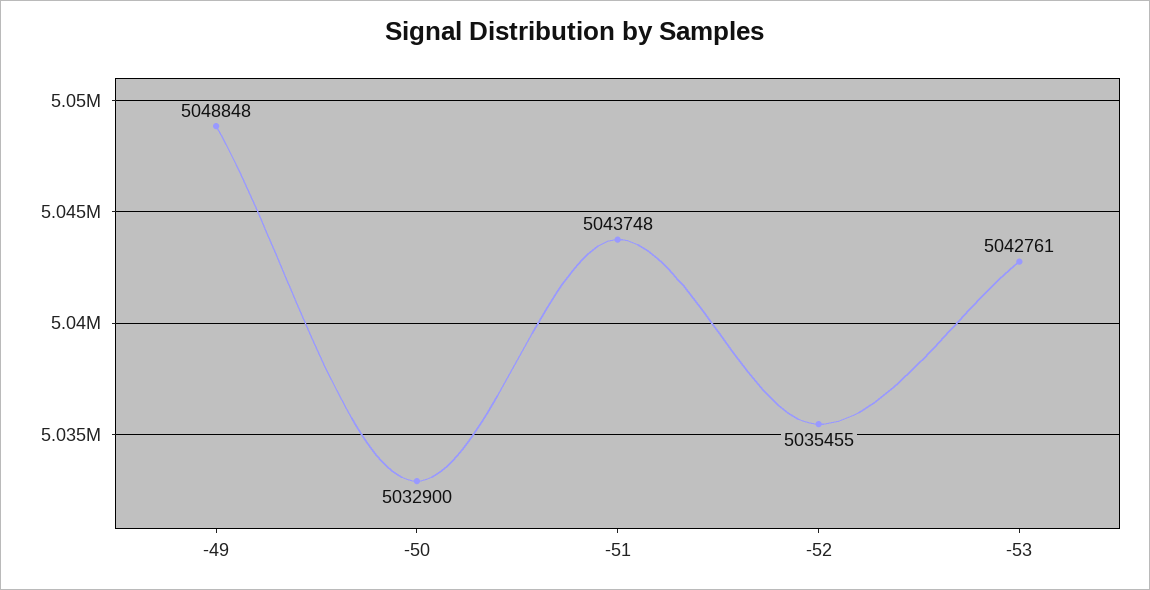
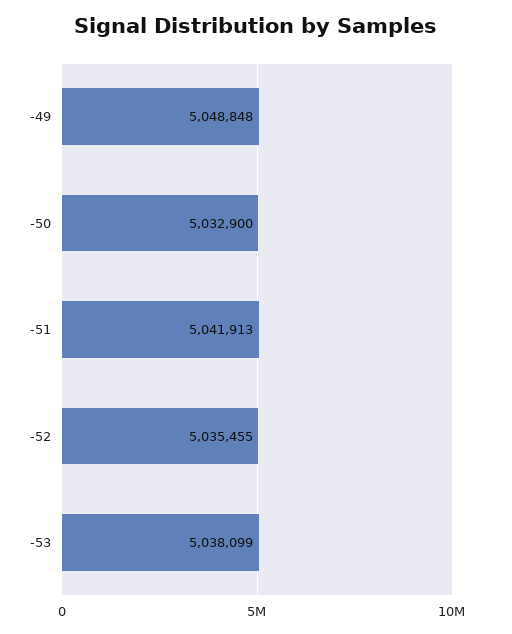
-51: 5043748 -> 5041913
-53: 5042761 -> 5038099

